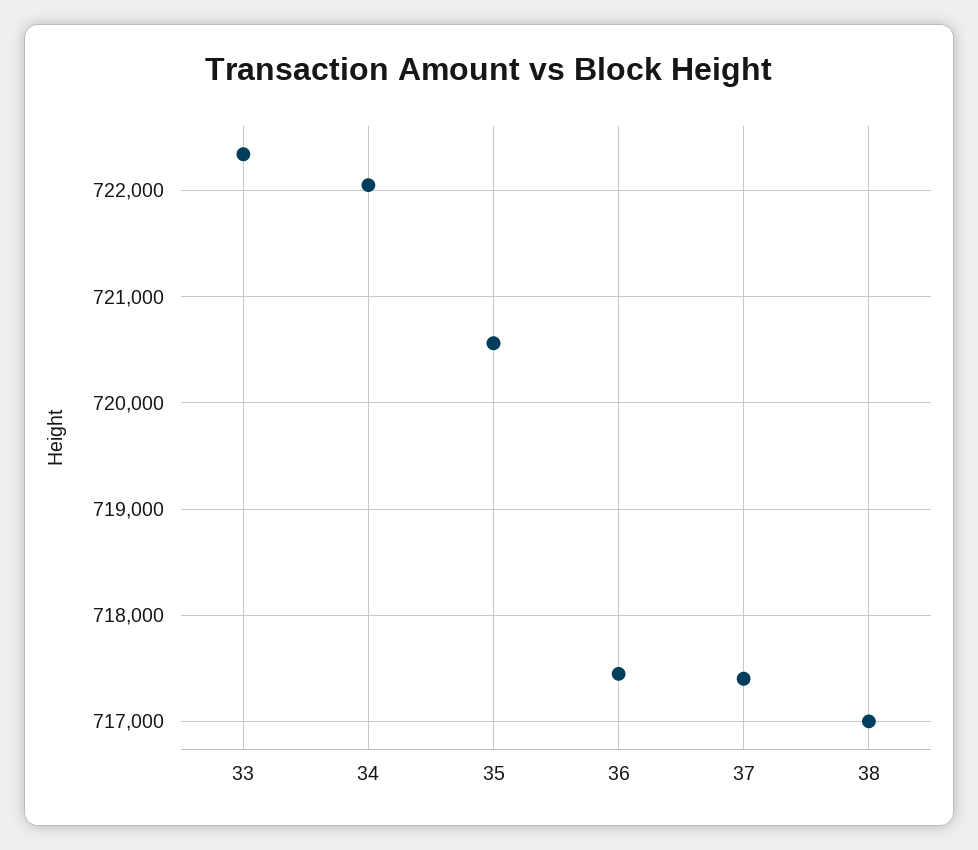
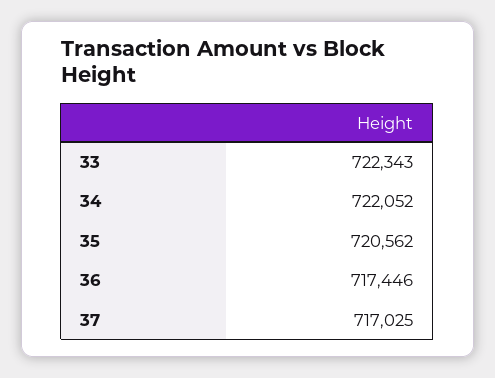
37: 717400 -> 717025
38: 717000 -> none

